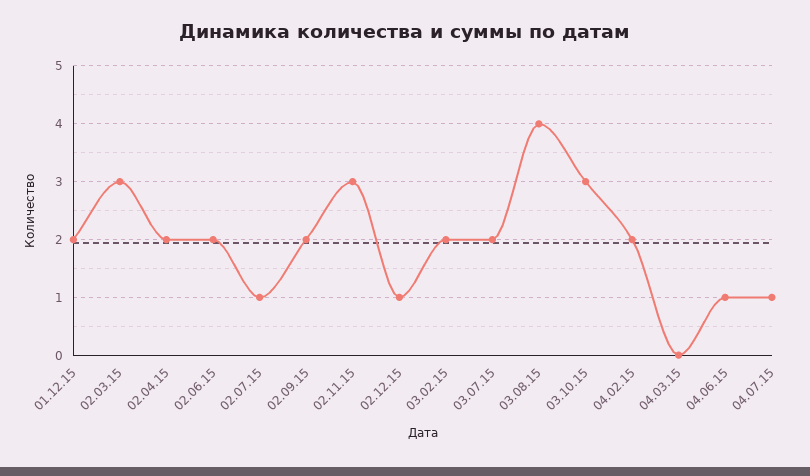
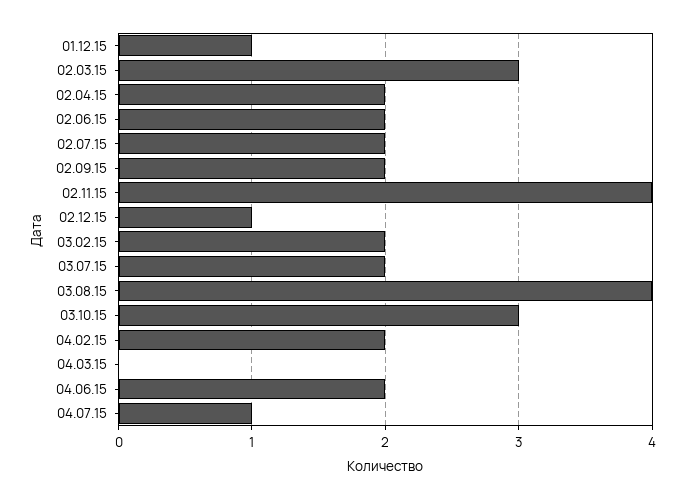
01.12.15: 2 -> 1
02.07.15: 1 -> 2
02.11.15: 3 -> 4
04.06.15: 1 -> 2

